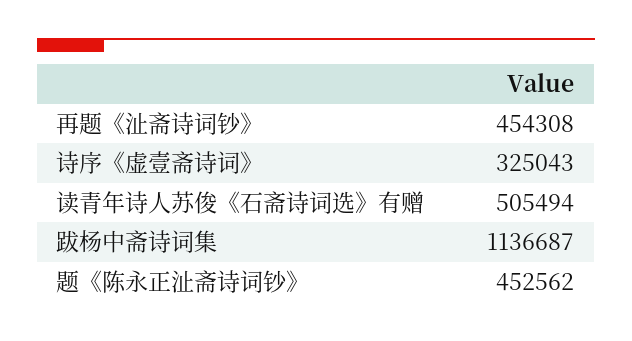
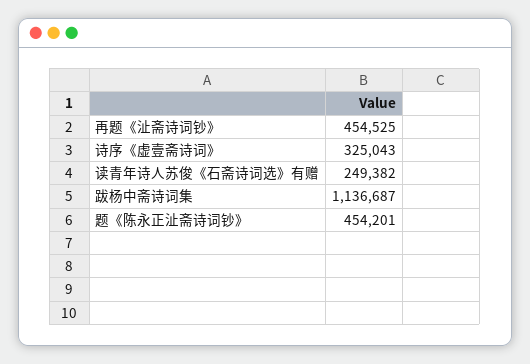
再题《沚斋诗词钞》: 454308 -> 454525
读青年诗人苏俊《石斋诗词选》有赠: 505494 -> 249382
题《陈永正沚斋诗词钞》: 452562 -> 454201

